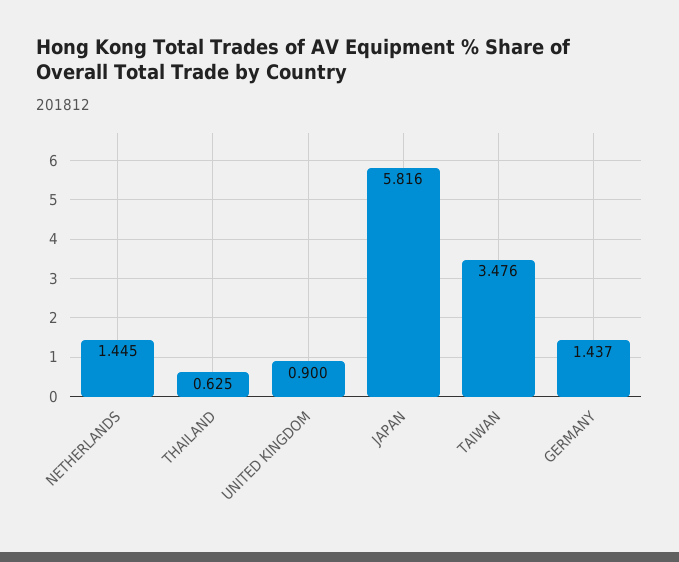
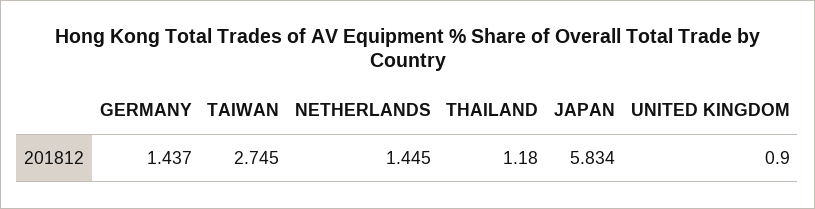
THAILAND: 0.625 -> 1.18
JAPAN: 5.816 -> 5.834
TAIWAN: 3.476 -> 2.745

